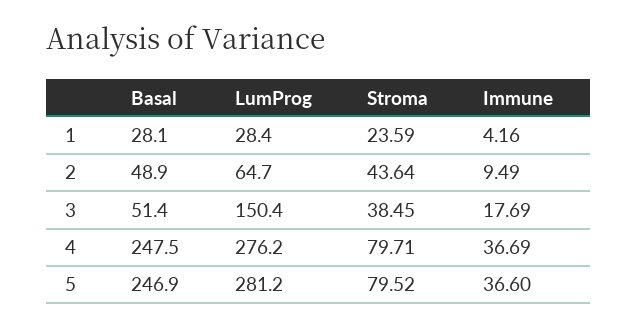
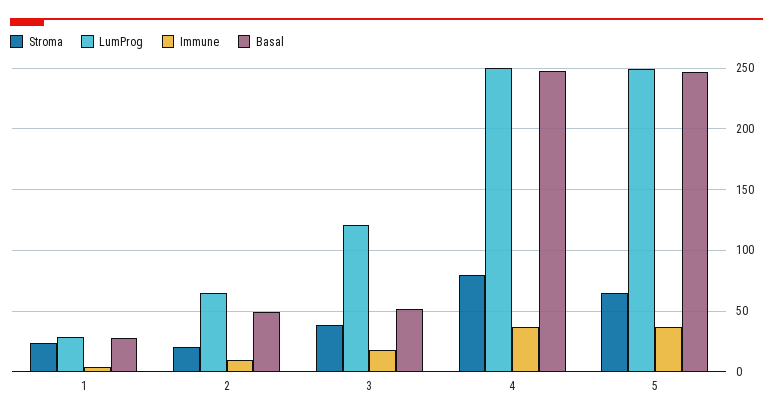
Stroma, 2: 43.64 -> 20
LumProg, 3: 150.4 -> 120
LumProg, 4: 276.2 -> 250
LumProg, 5: 281.2 -> 250
Stroma, 5: 79.52 -> 65

